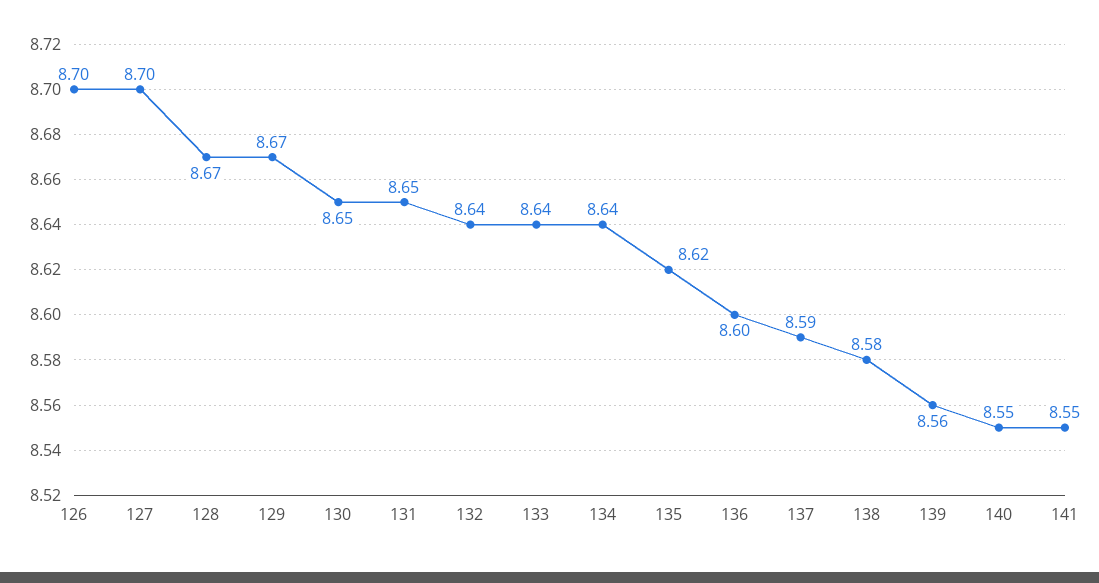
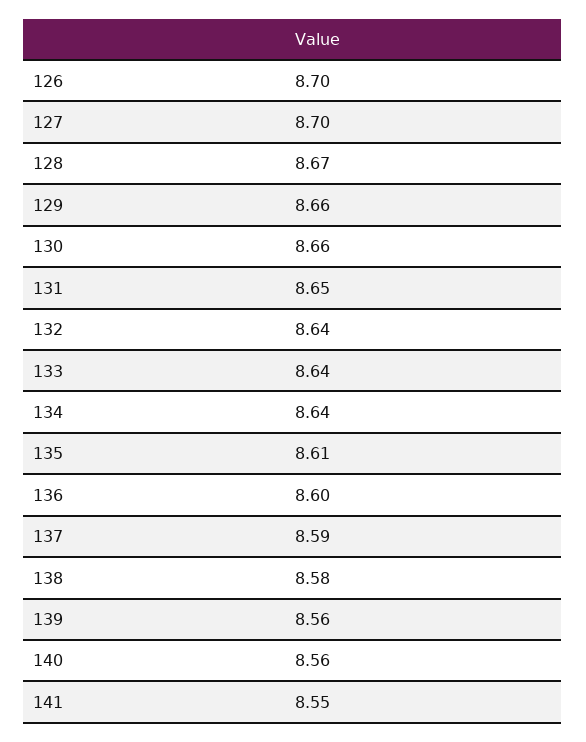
129: 8.67 -> 8.66
130: 8.65 -> 8.66
135: 8.62 -> 8.61
140: 8.55 -> 8.56

